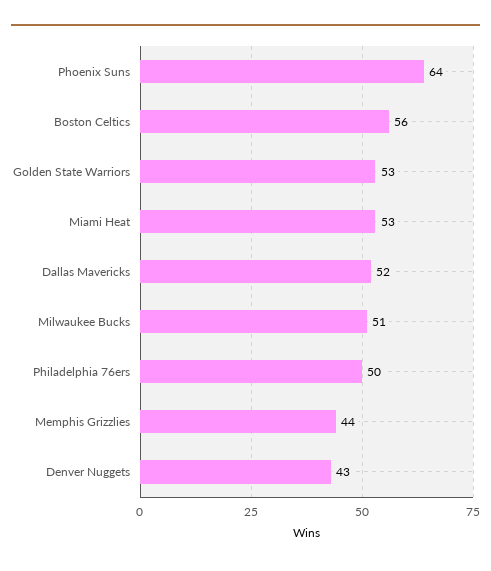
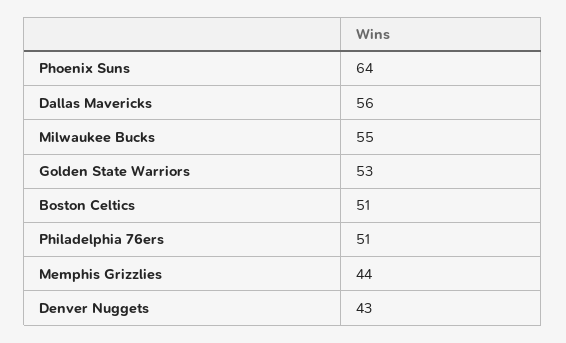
Boston Celtics: 56 -> 51
Miami Heat: 53 -> none
Dallas Mavericks: 52 -> 56
Milwaukee Bucks: 51 -> 55
Philadelphia 76ers: 50 -> 51

